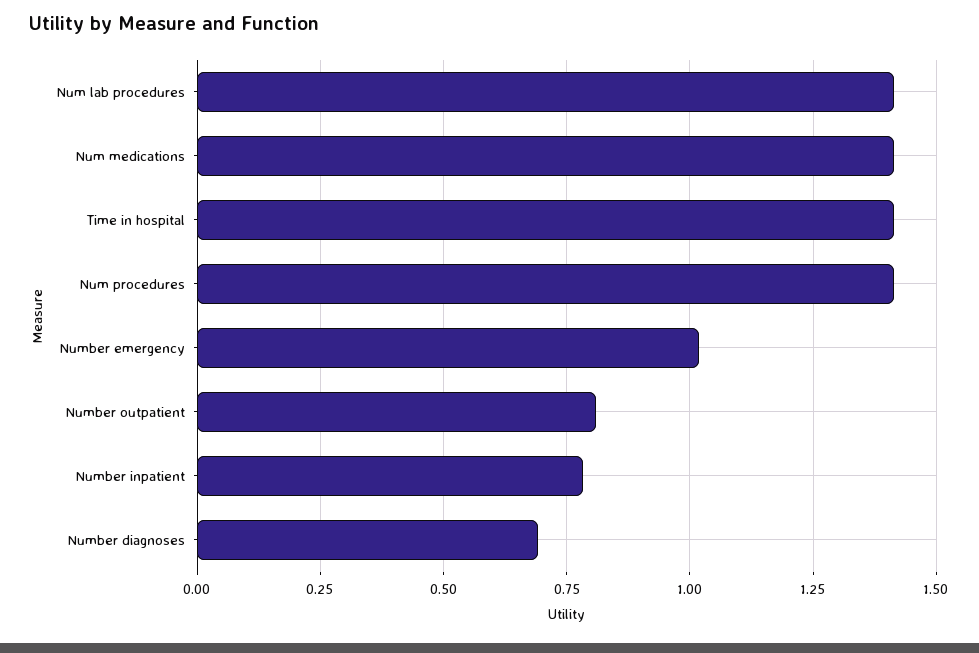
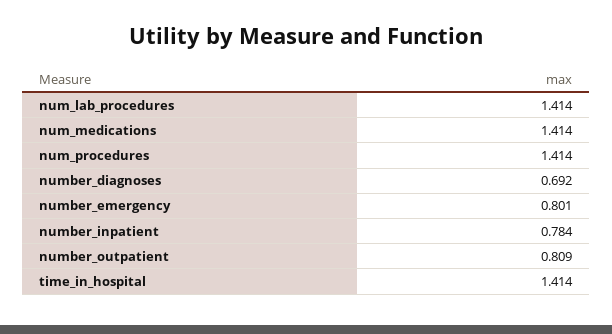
Number emergency: 1.025 -> 0.801

